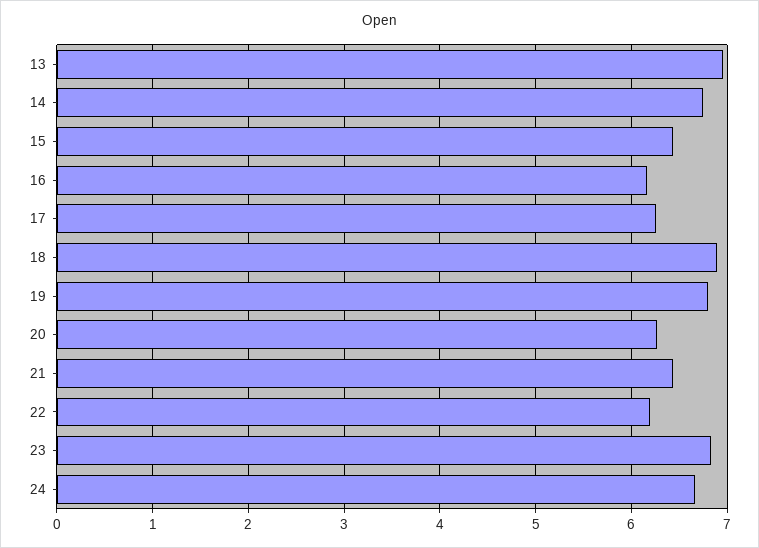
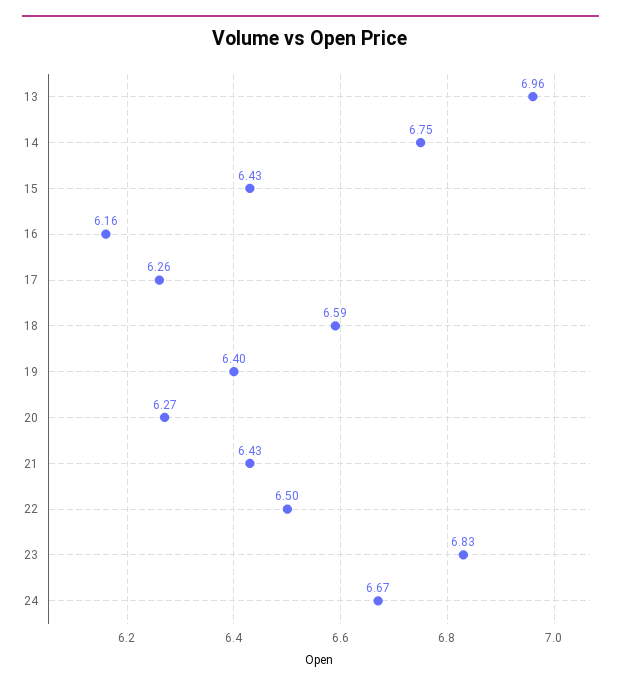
18: 6.9 -> 6.59
19: 6.8 -> 6.4
22: 6.2 -> 6.5

